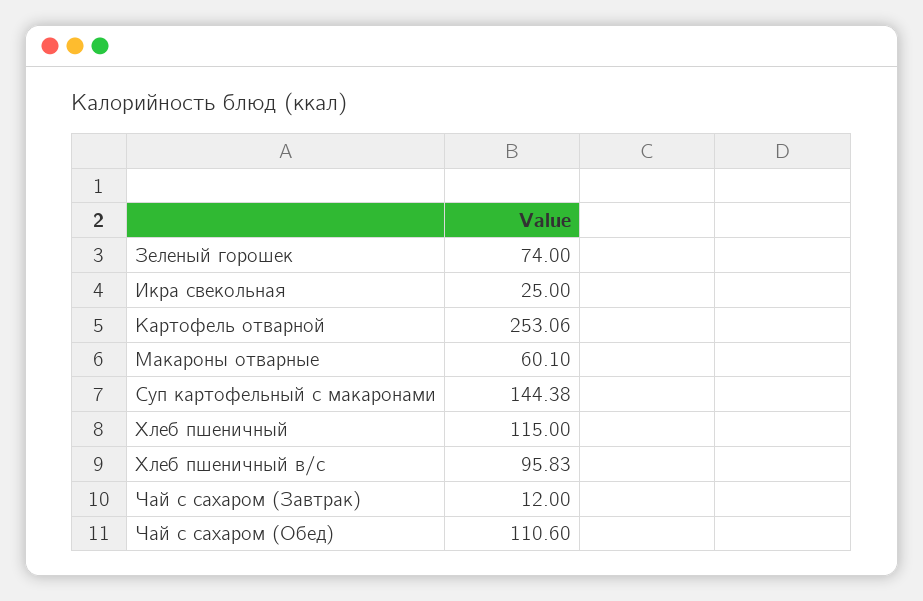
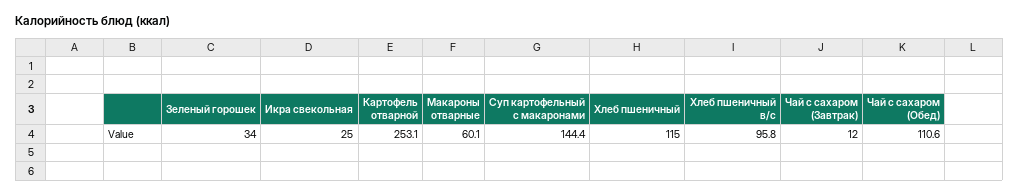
Зеленый горошек: 74 -> 34

